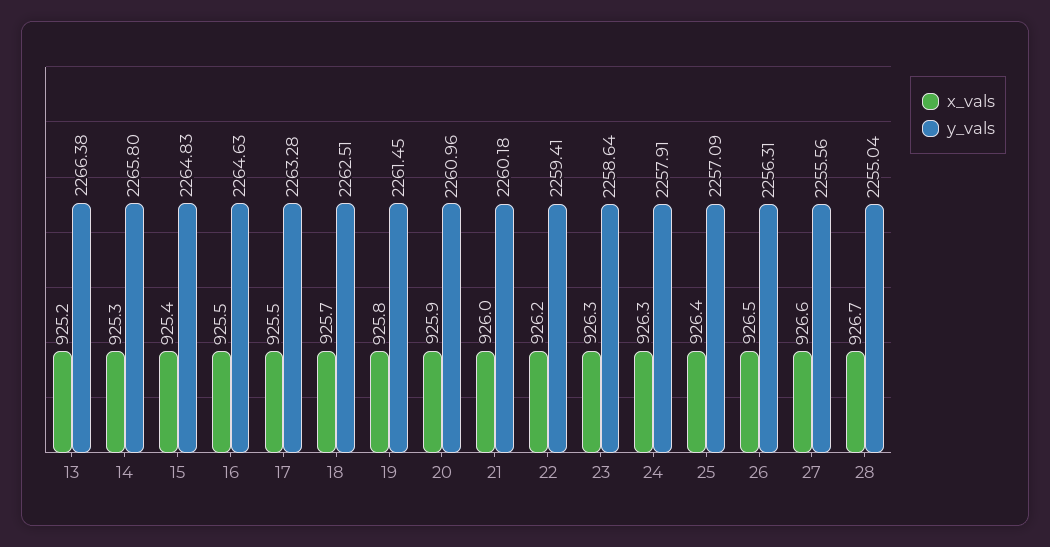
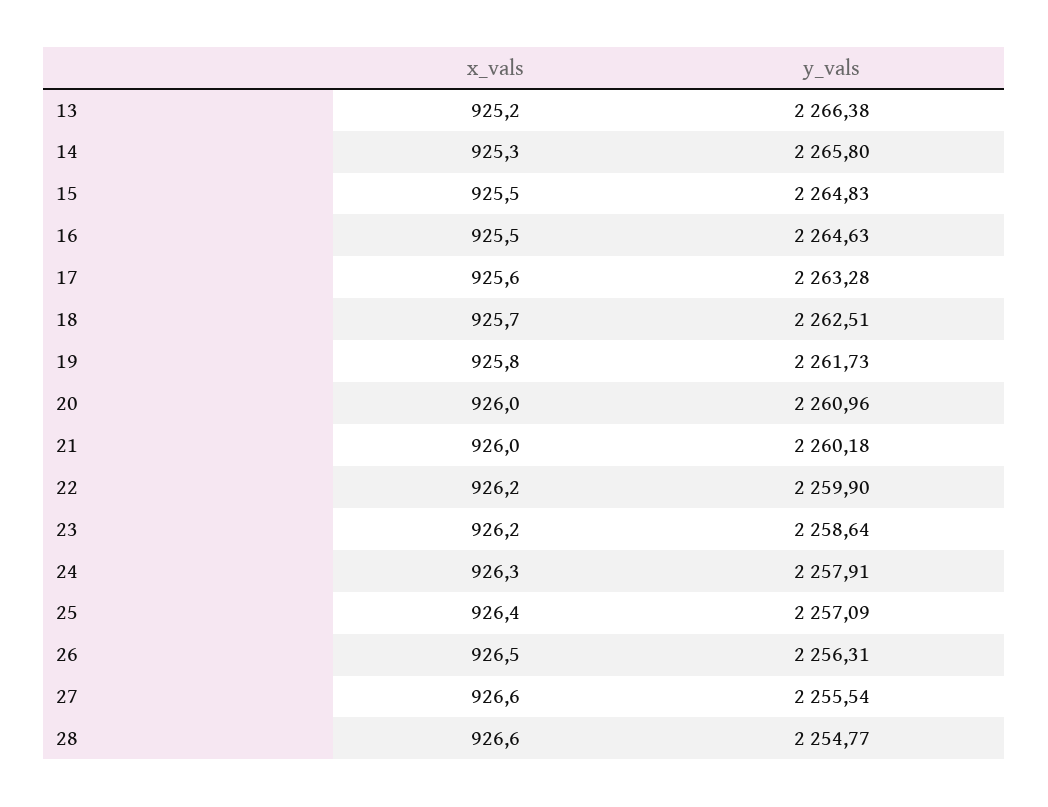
x_vals, 15: 925.4 -> 925.5
x_vals, 17: 925.5 -> 925.6
y_vals, 19: 2261.45 -> 2261.73
x_vals, 20: 925.9 -> 926
y_vals, 22: 2259.41 -> 2259.9
x_vals, 23: 926.3 -> 926.2
y_vals, 27: 2255.56 -> 2255.54
x_vals, 28: 926.7 -> 926.6
y_vals, 28: 2255.04 -> 2254.77

